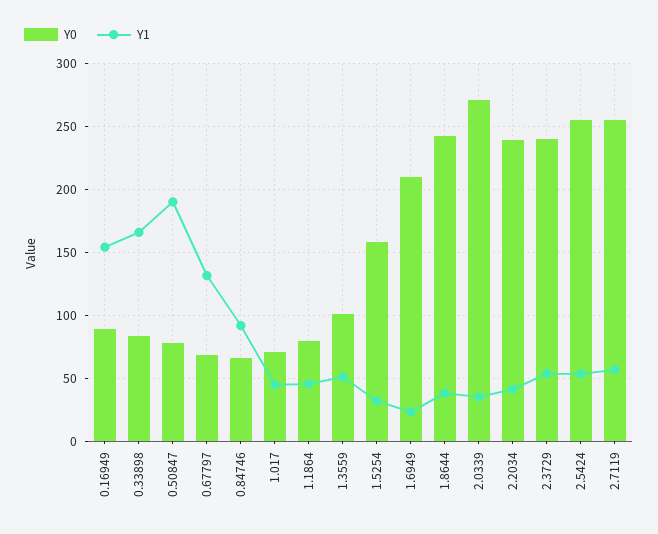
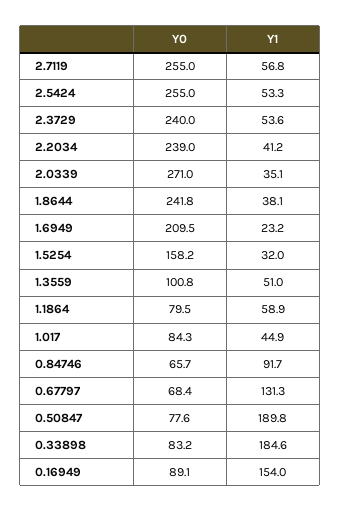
Y1, 0.33898: 165 -> 184.6
Y0, 1.017: 70 -> 84.3
Y1, 1.1864: 45 -> 58.9

